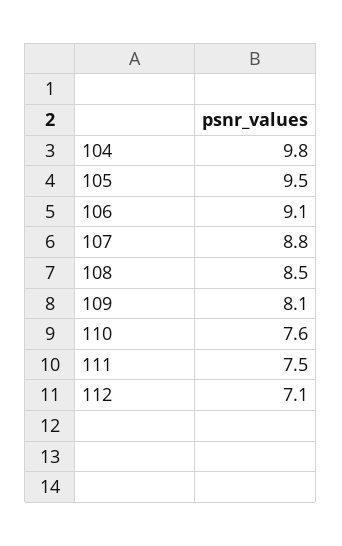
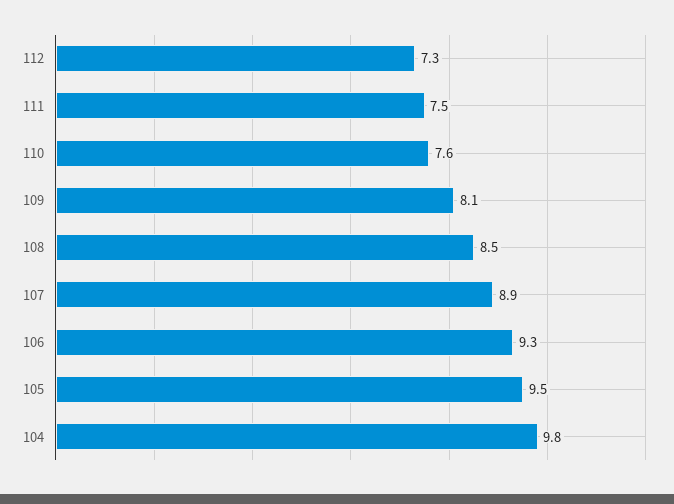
106: 9.1 -> 9.3
107: 8.8 -> 8.9
112: 7.1 -> 7.3

